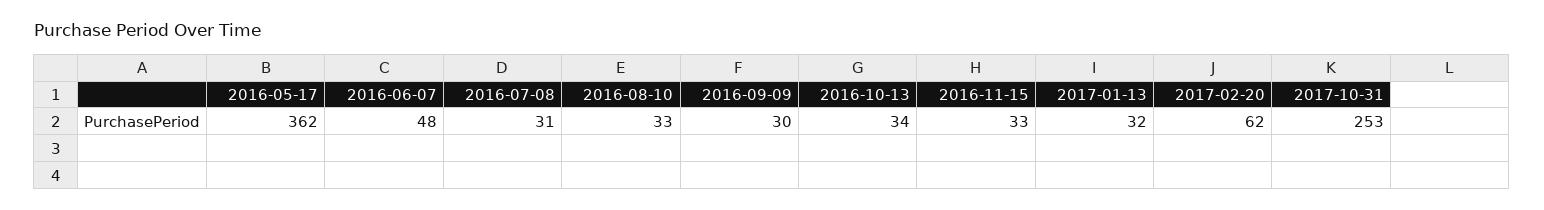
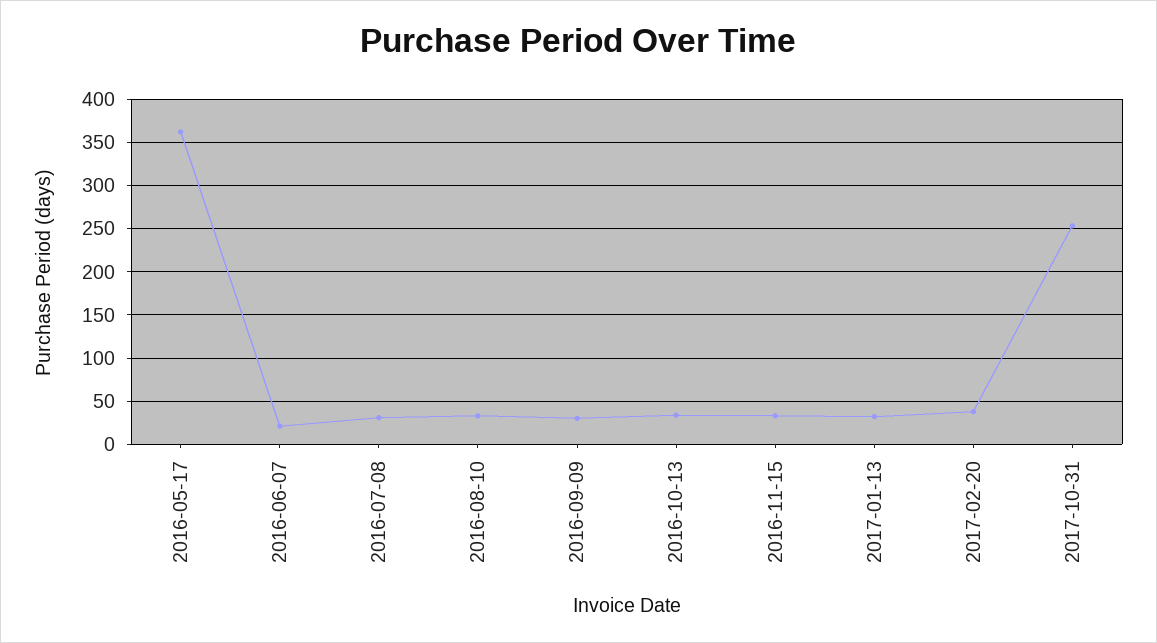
2016-06-07: 48 -> 20
2017-02-20: 62 -> 40

